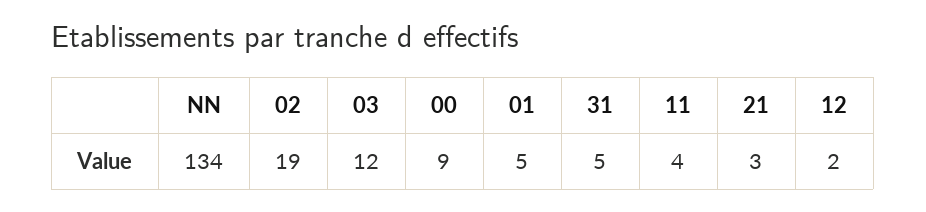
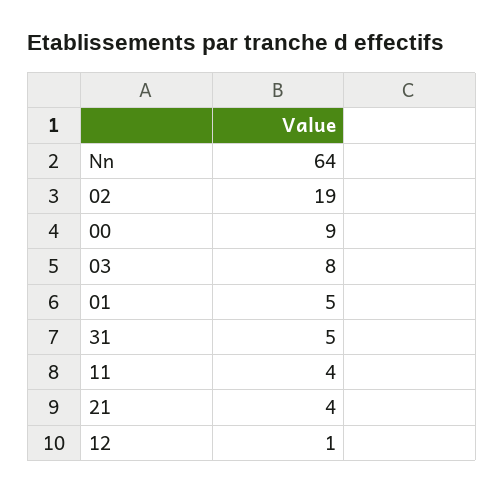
NN: 134 -> 64
03: 12 -> 8
21: 3 -> 4
12: 2 -> 1

